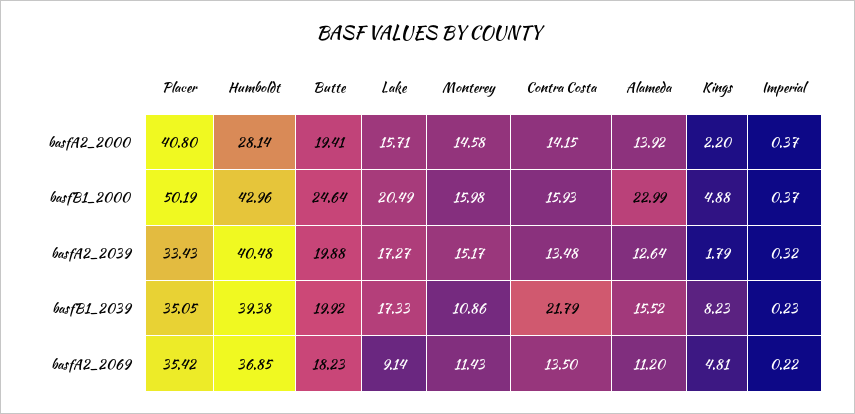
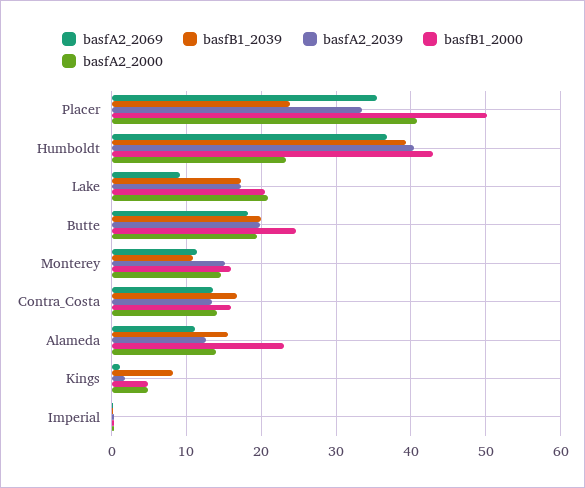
basfA2_2000, Humboldt: 28.14 -> 23
basfA2_2000, Lake: 15.71 -> 21
basfA2_2000, Kings: 2.2 -> 5
basfB1_2039, Placer: 35.05 -> 24
basfB1_2039, Contra Costa: 21.79 -> 17
basfA2_2069, Kings: 4.81 -> 1

